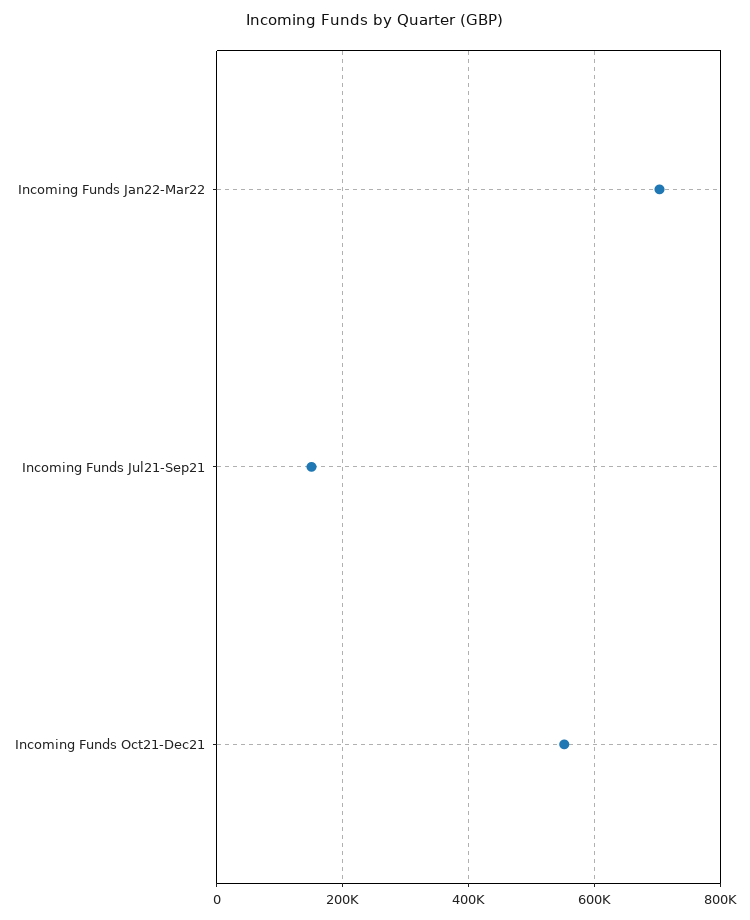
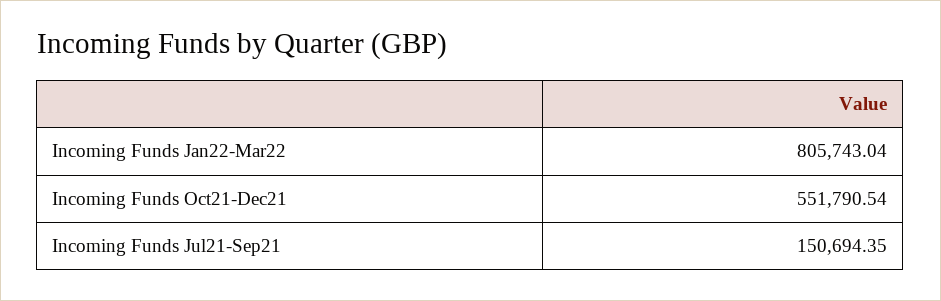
Incoming Funds Jan22-Mar22: 700000 -> 805743.04

